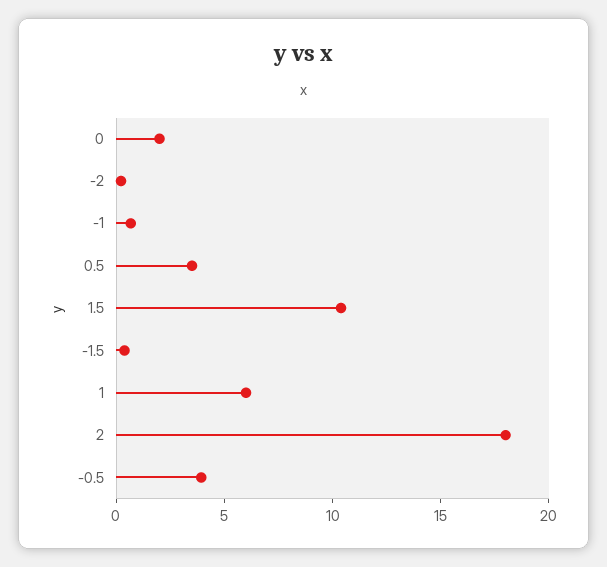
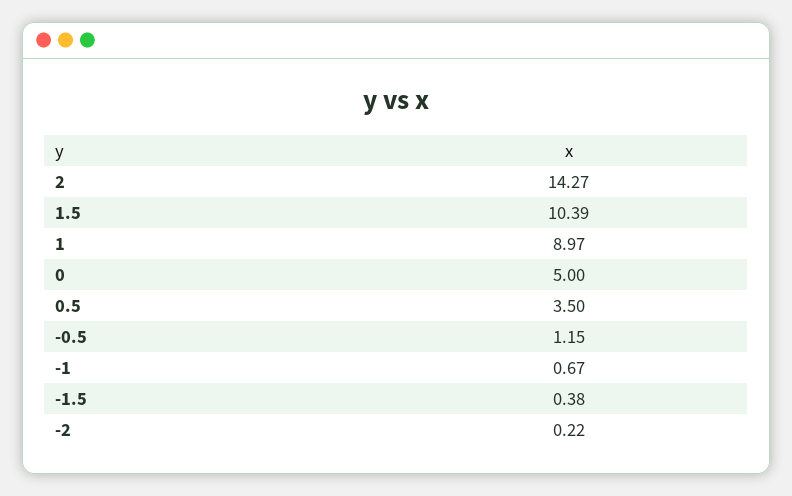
0: 2 -> 5
1: 6 -> 8.97
2: 18 -> 14.27
-0.5: 4 -> 1.15

